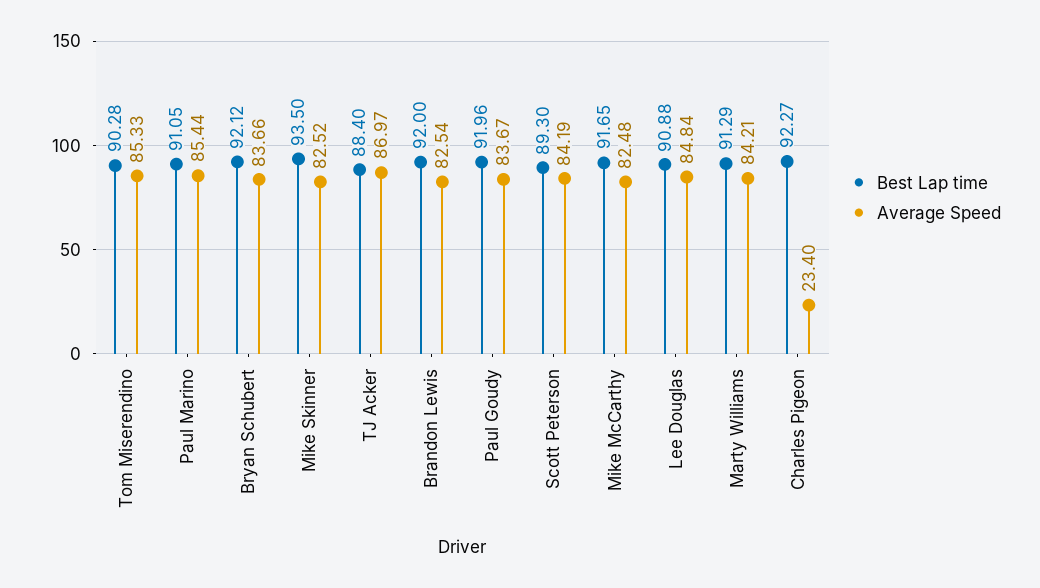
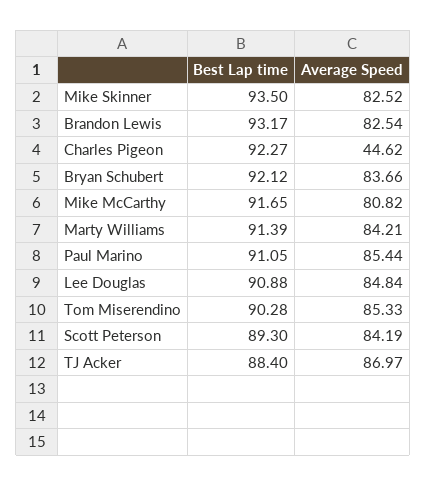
Best Lap time, Brandon Lewis: 92 -> 93.17
Best Lap time, Paul Goudy: 91.96 -> none
Average Speed, Paul Goudy: 83.67 -> none
Average Speed, Mike McCarthy: 82.48 -> 80.82
Best Lap time, Marty Williams: 91.29 -> 91.39
Average Speed, Charles Pigeon: 23.4 -> 44.62

